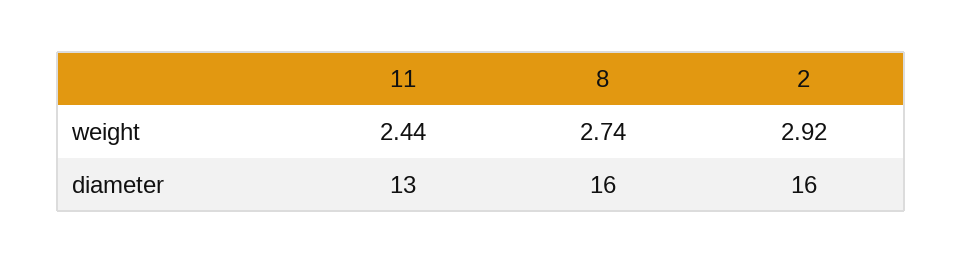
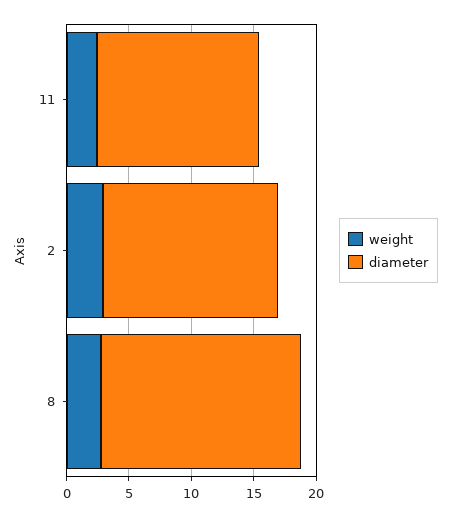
diameter, 2: 16 -> 14

